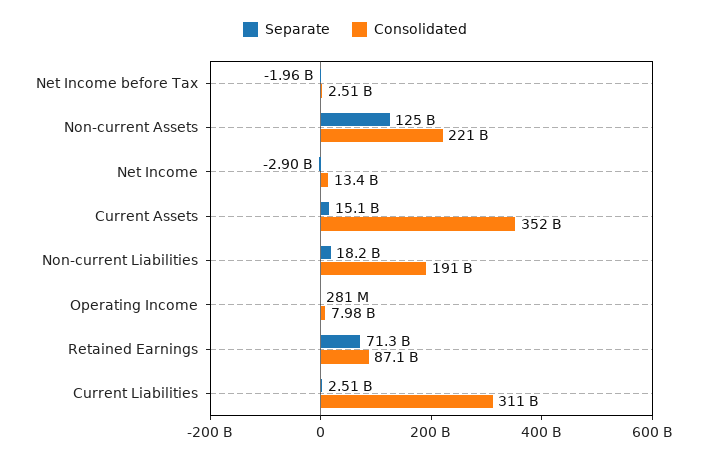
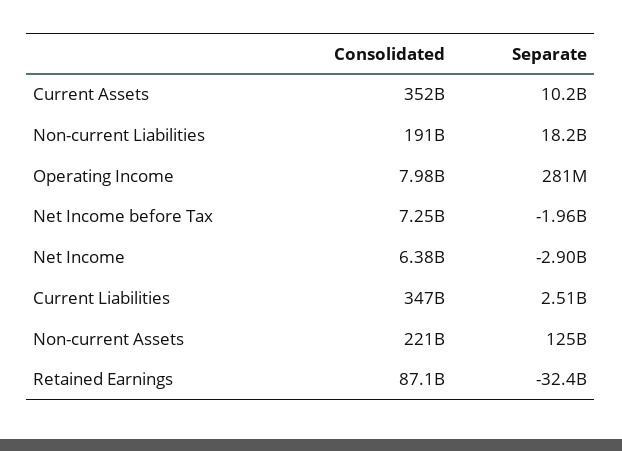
Consolidated, Net Income before Tax: 2510000000 -> 7250000000
Consolidated, Net Income: 13400000000 -> 6380000000
Separate, Current Assets: 15100000000 -> 10200000000
Separate, Retained Earnings: 71300000000 -> -32400000000
Consolidated, Current Liabilities: 311000000000 -> 347000000000

